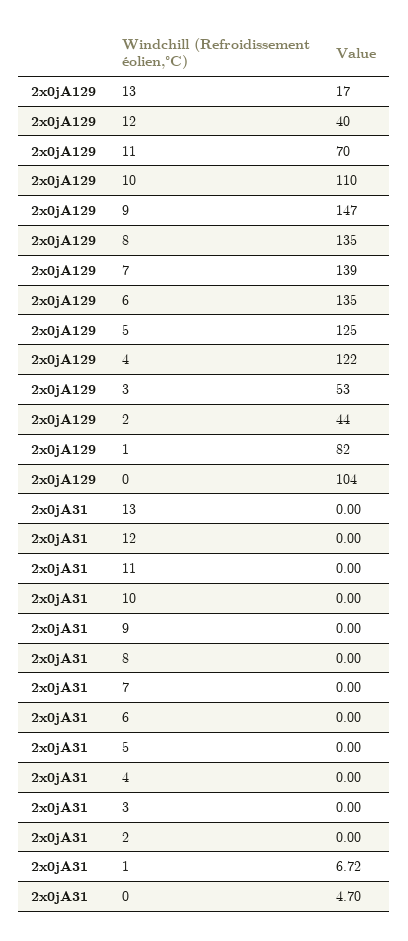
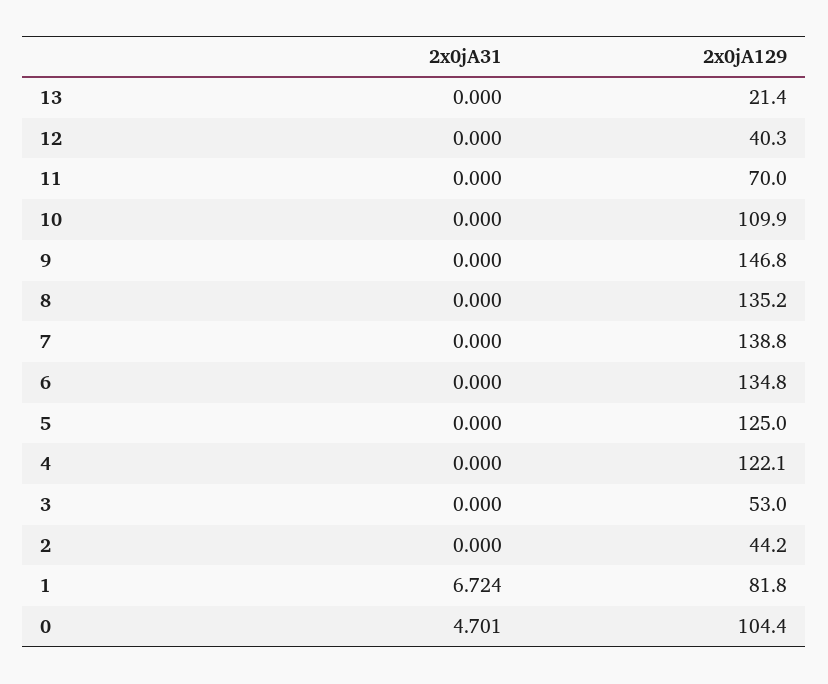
2x0jA129, 13: 17 -> 21.4

